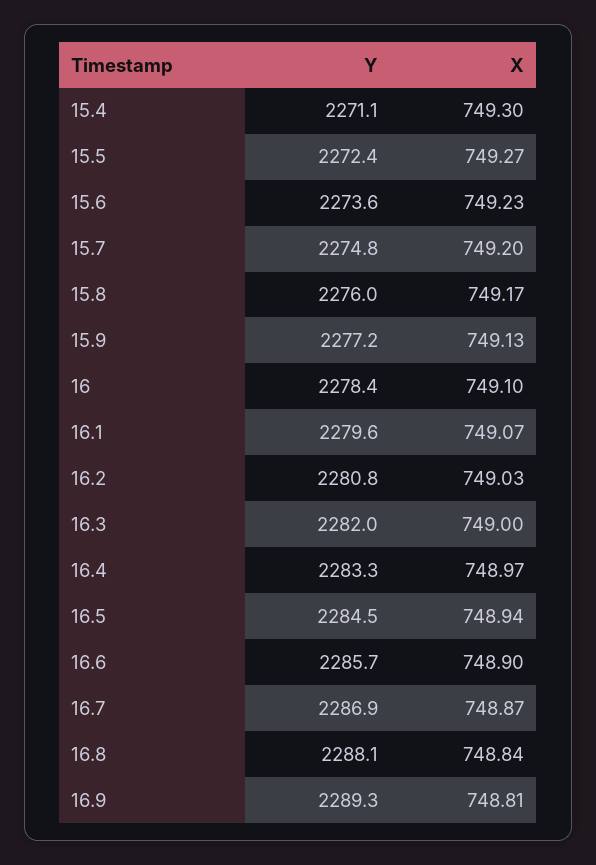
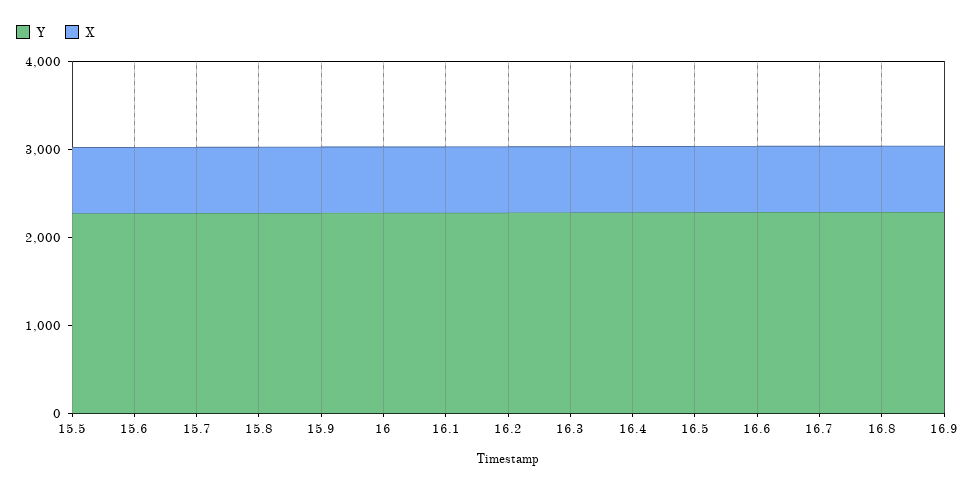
Y, 15.4: 2271.1 -> none
X, 15.4: 749.3 -> none

